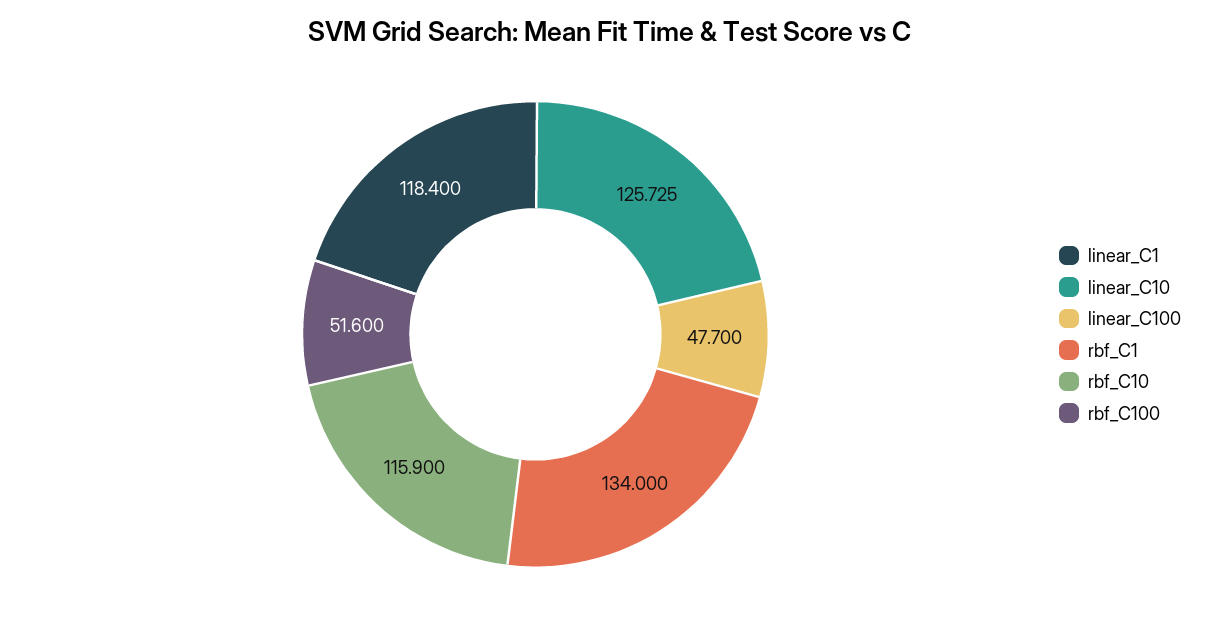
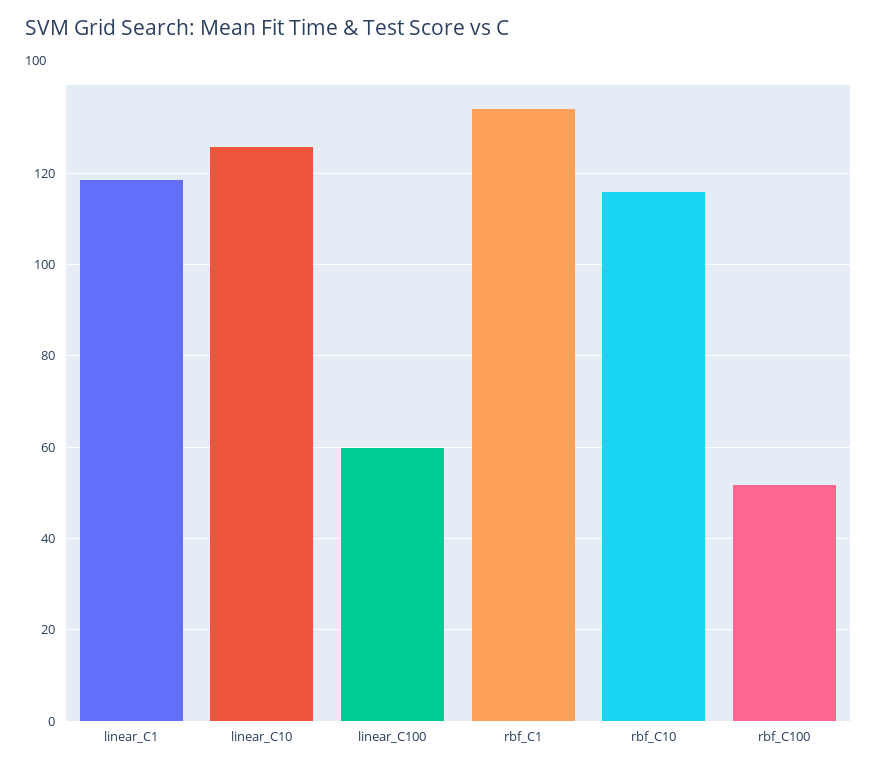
linear_C100: 47.7 -> 60

